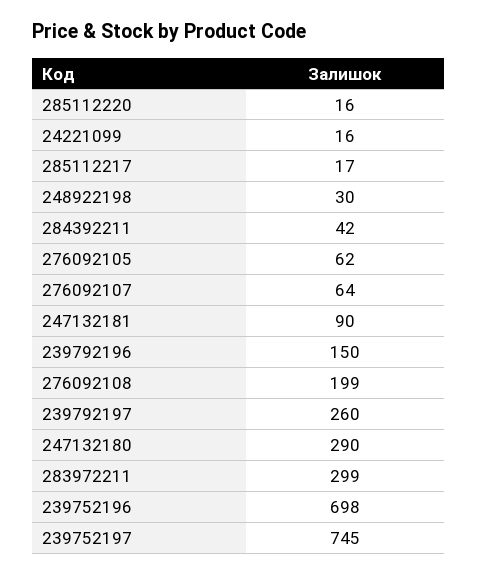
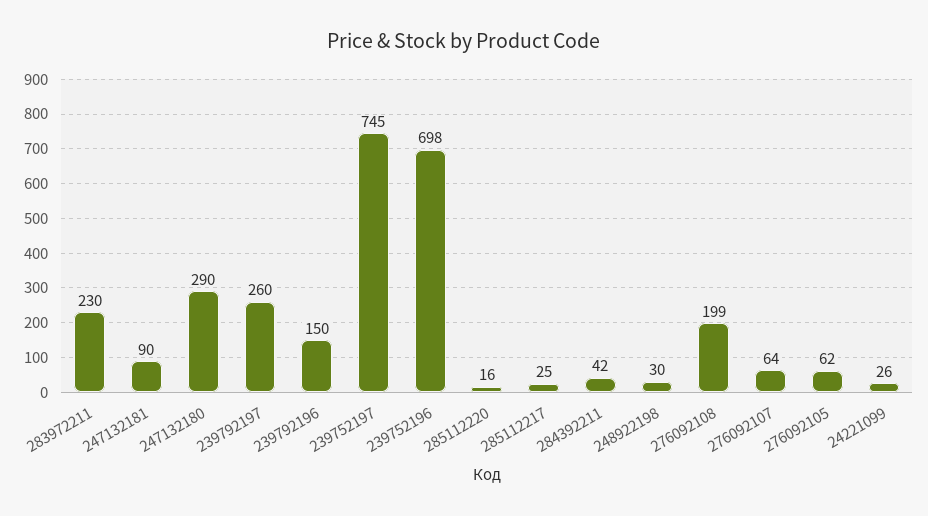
24221099: 16 -> 26
285112217: 17 -> 25
283972211: 299 -> 230

